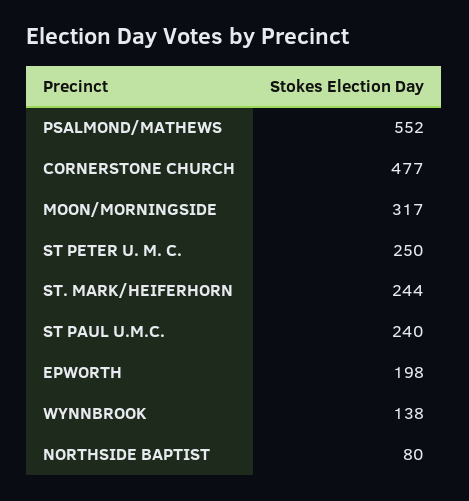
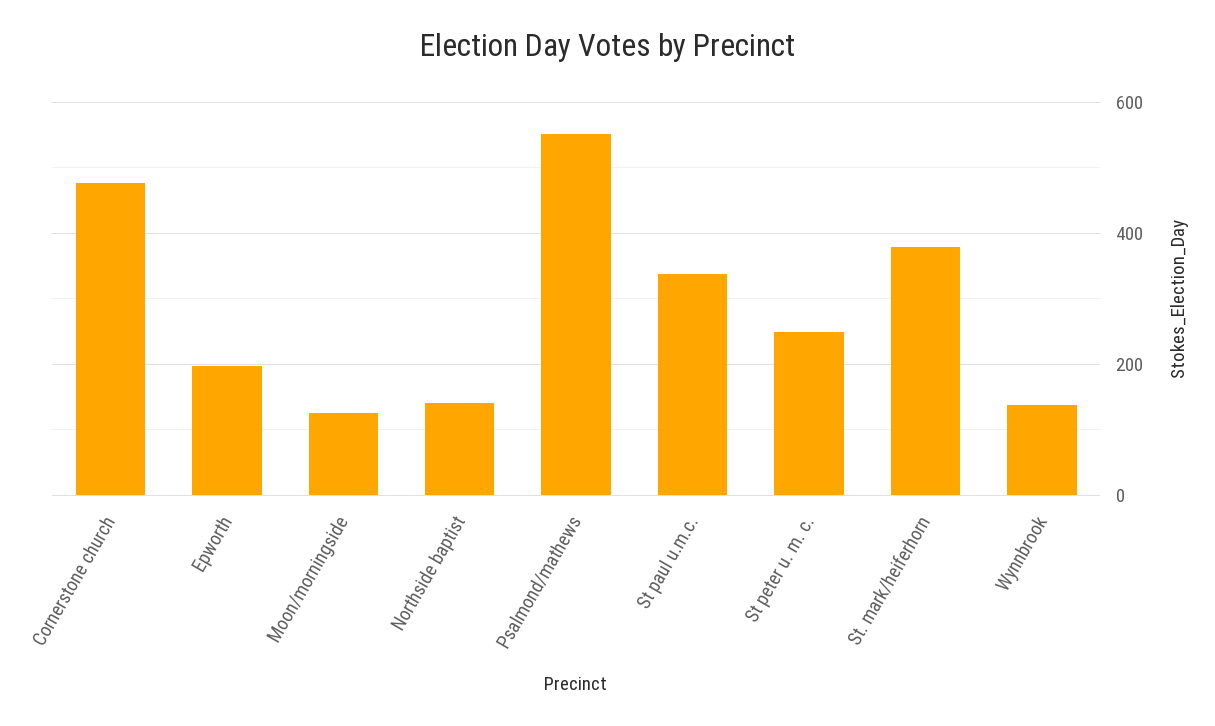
MOON/MORNINGSIDE: 317 -> 120
ST. MARK/HEIFERHORN: 244 -> 380
ST PAUL U.M.C.: 240 -> 340
NORTHSIDE BAPTIST: 80 -> 140

